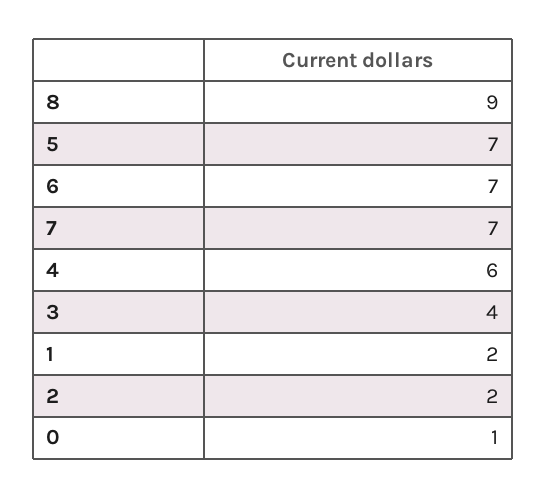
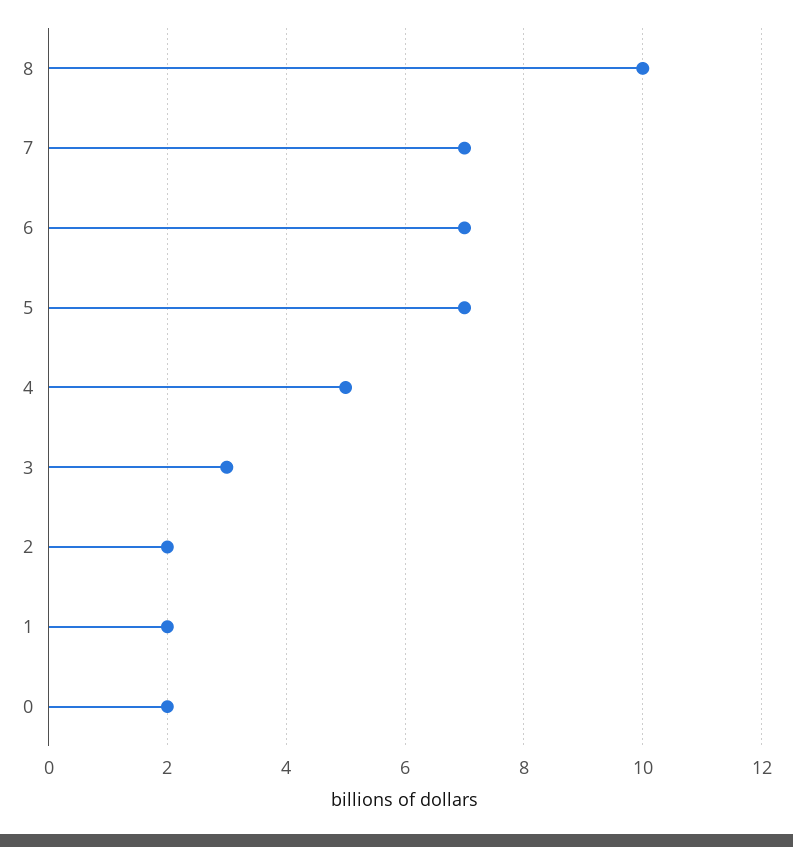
8: 9 -> 10
4: 6 -> 5
3: 4 -> 3
0: 1 -> 2

